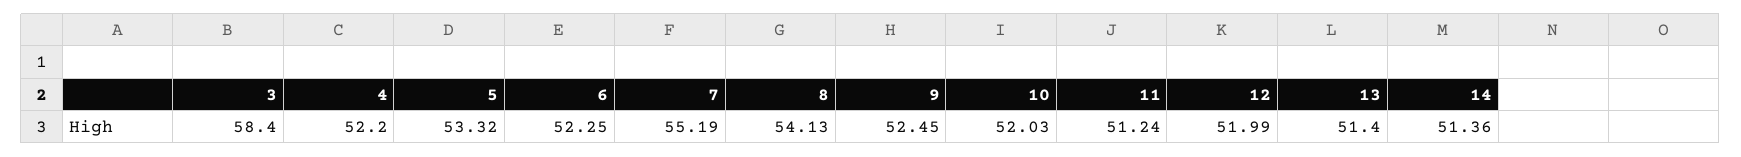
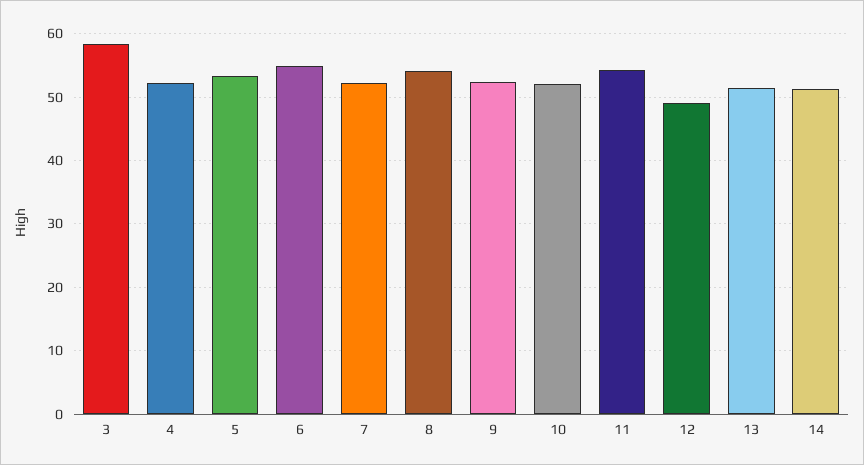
6: 52.25 -> 55
7: 55.19 -> 52
11: 51.24 -> 54
12: 51.99 -> 49

